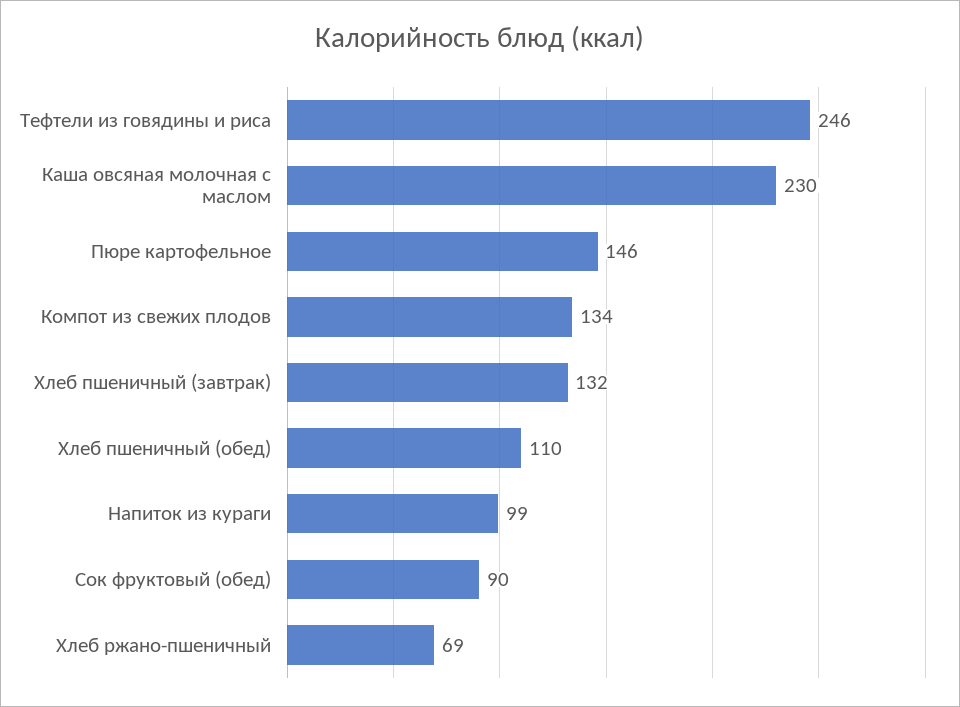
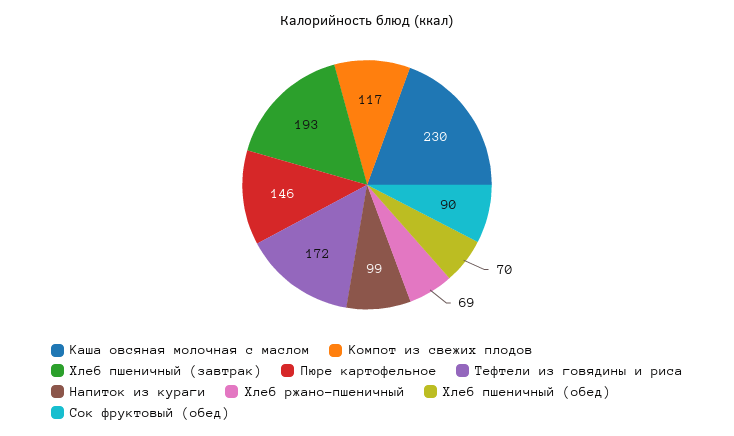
Тефтели из говядины и риса: 246 -> 172
Компот из свежих плодов: 134 -> 117
Хлеб пшеничный (завтрак): 132 -> 193
Хлеб пшеничный (обед): 110 -> 70

